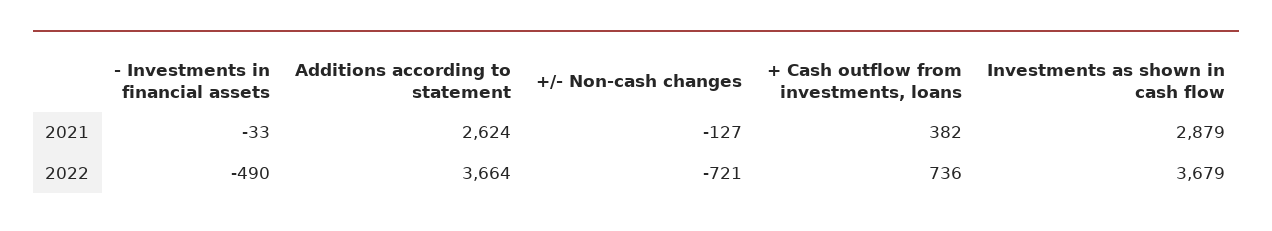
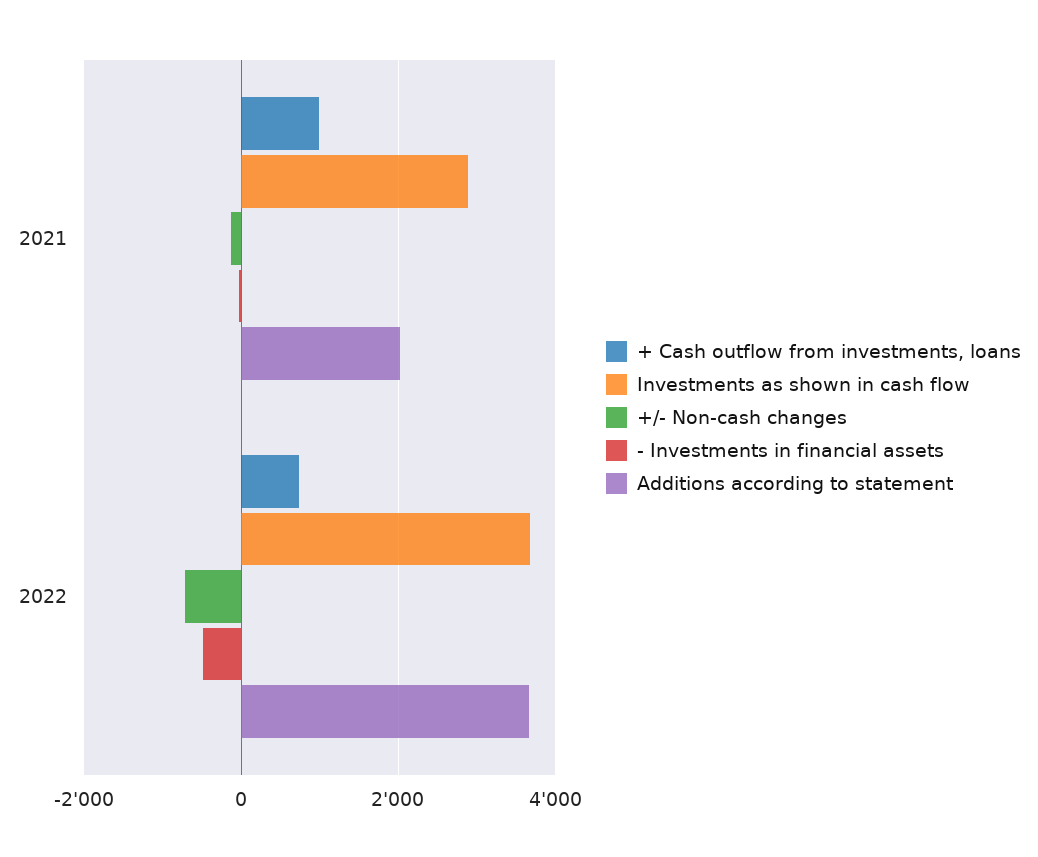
Additions according to statement, 2021: 2624 -> 2000
+ Cash outflow from investments, loans, 2021: 382 -> 1000

